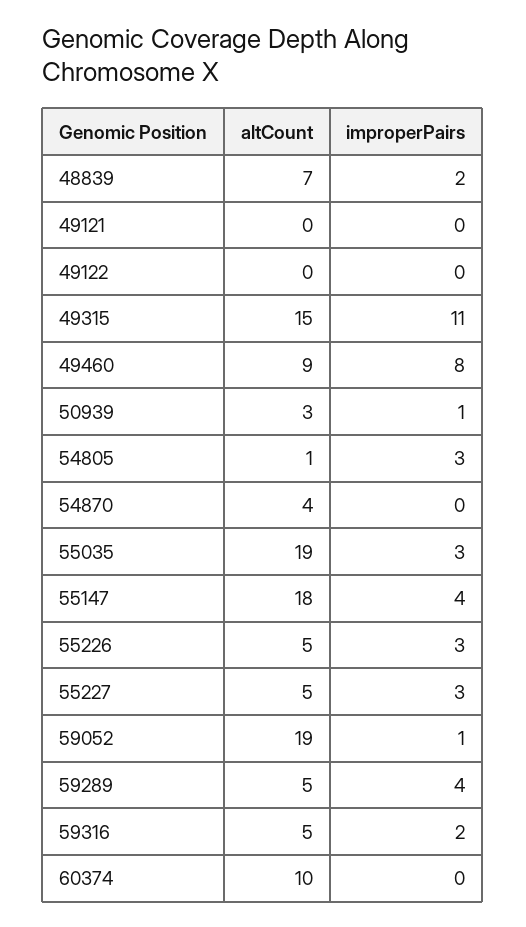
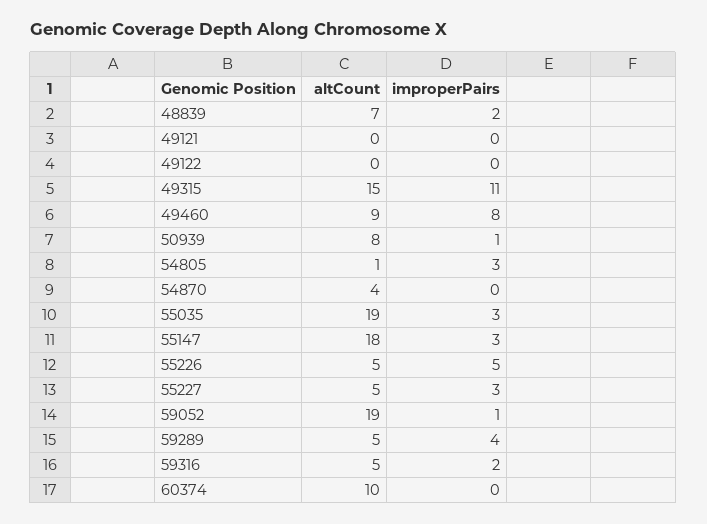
altCount, 50939: 3 -> 8
improperPairs, 55147: 4 -> 3
improperPairs, 55226: 3 -> 5

